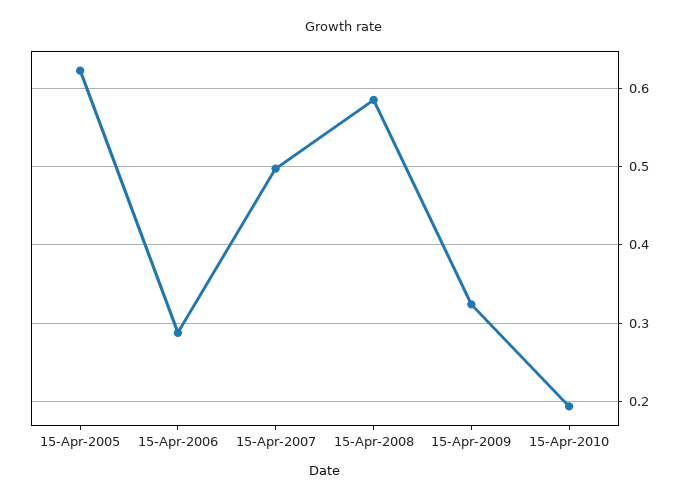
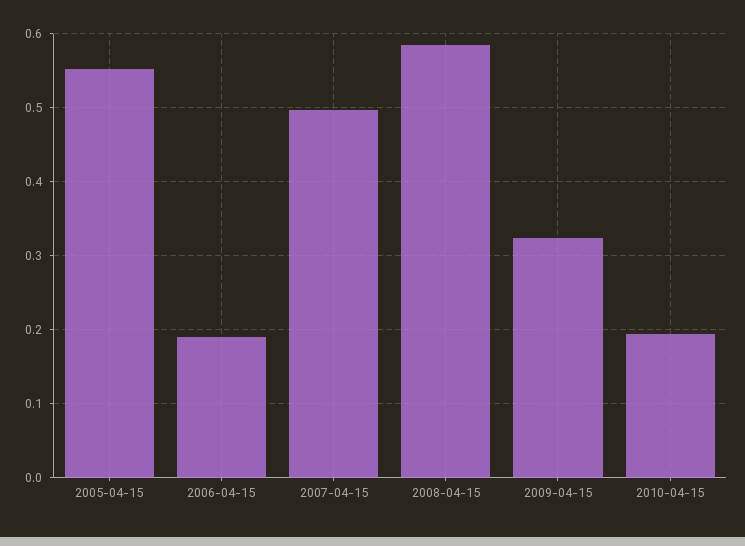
15-Apr-2005: 0.62 -> 0.55
15-Apr-2006: 0.29 -> 0.19

